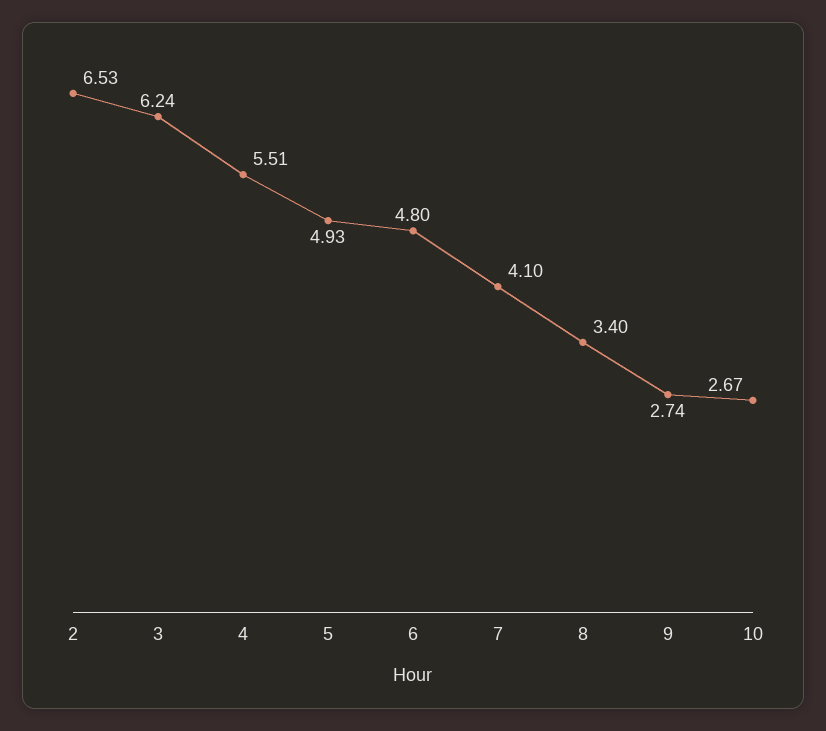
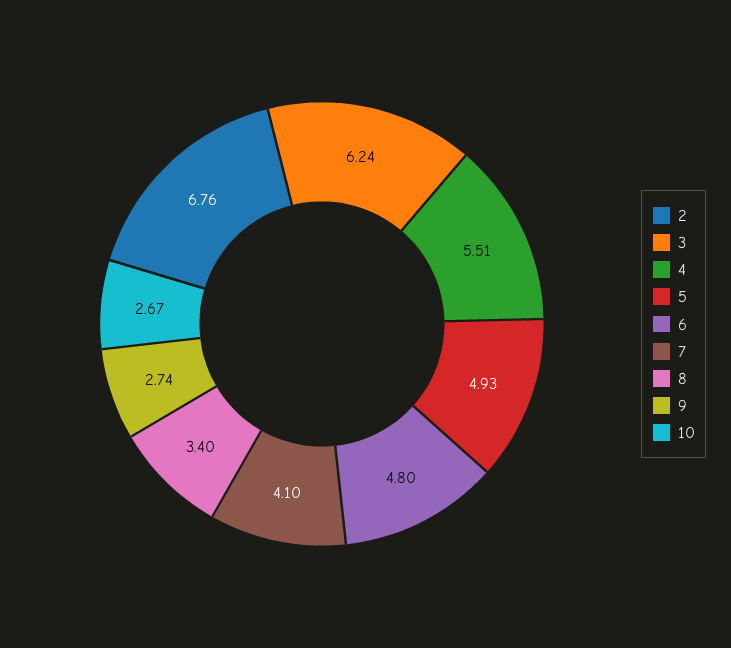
2: 6.53 -> 6.76

